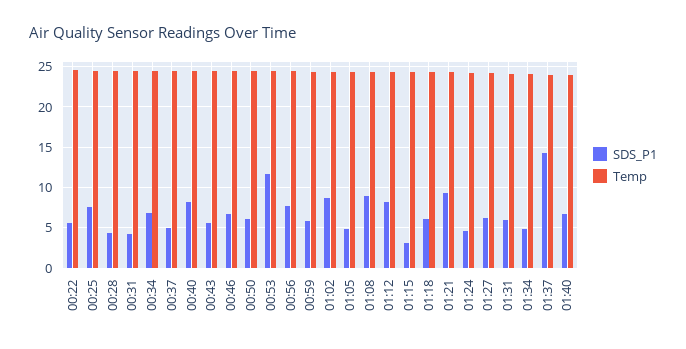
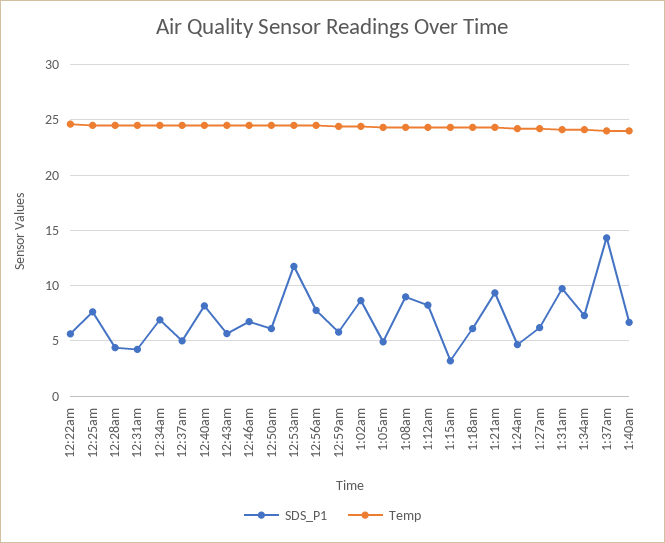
SDS_P1, 01:31: 6 -> 10
SDS_P1, 01:34: 5 -> 7

